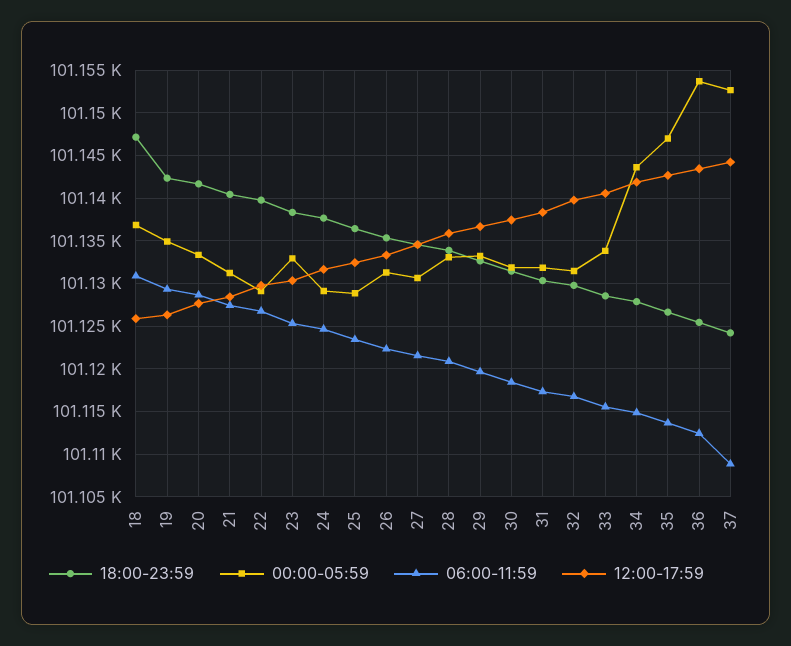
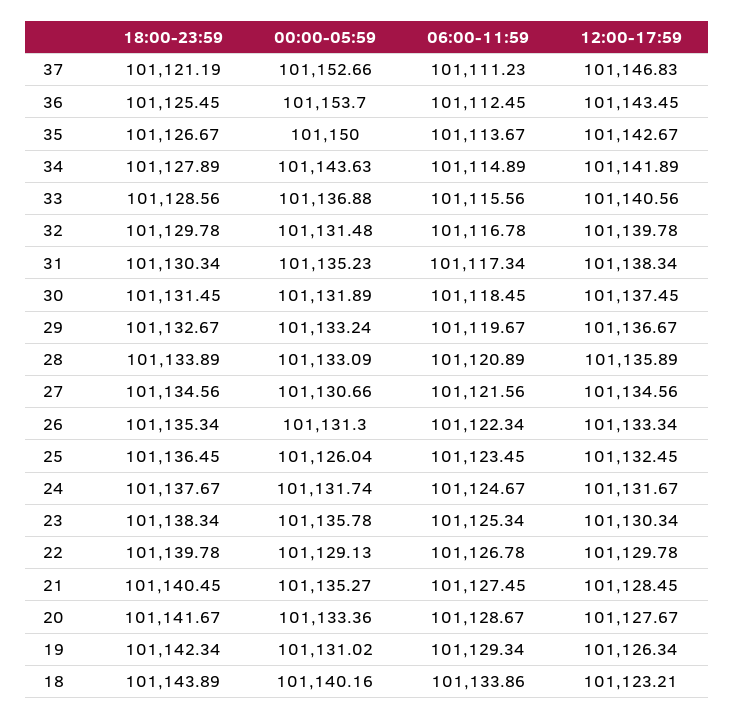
18:00-23:59, 18: 101147 -> 101143.89
00:00-05:59, 18: 101137 -> 101140.16
06:00-11:59, 18: 101131 -> 101133.86
12:00-17:59, 18: 101126 -> 101123.21
00:00-05:59, 19: 101135 -> 101131.02
00:00-05:59, 21: 101131 -> 101135.27
00:00-05:59, 23: 101133 -> 101135.78
00:00-05:59, 24: 101129 -> 101131.74
00:00-05:59, 25: 101129 -> 101126.04
00:00-05:59, 31: 101132 -> 101135.23
00:00-05:59, 33: 101134 -> 101136.88
00:00-05:59, 35: 101147 -> 101150
18:00-23:59, 37: 101124 -> 101121.19
06:00-11:59, 37: 101109 -> 101111.23
12:00-17:59, 37: 101144 -> 101146.83

